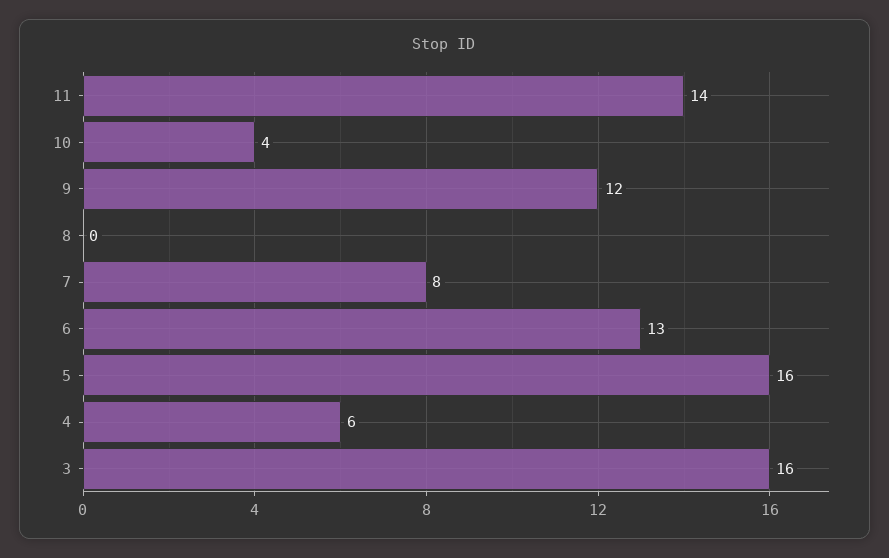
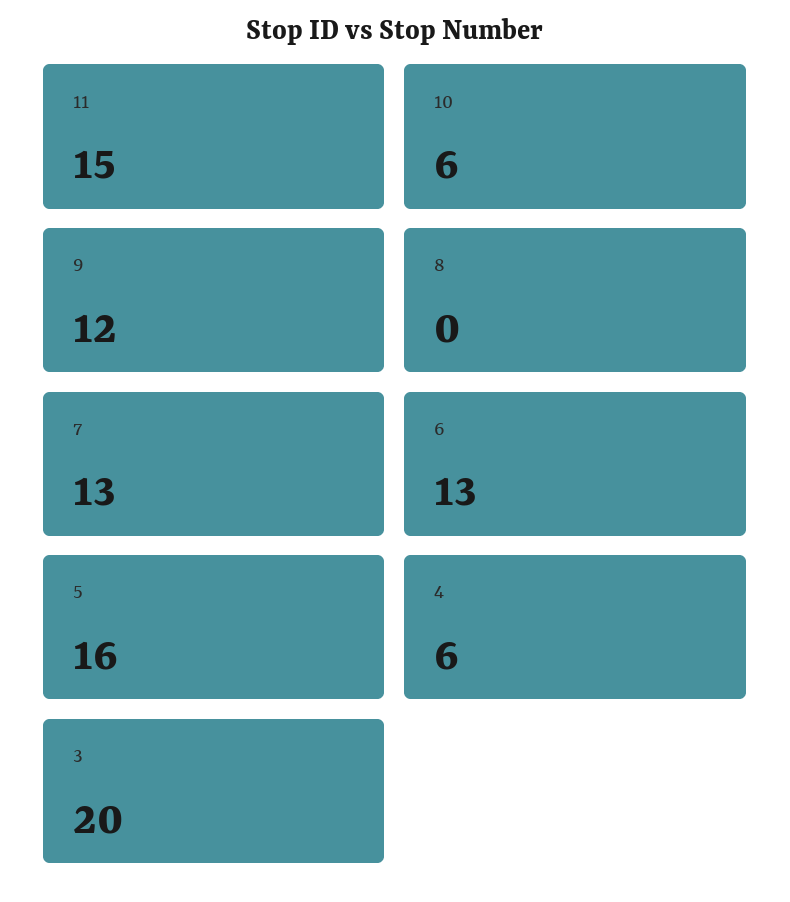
11: 14 -> 15
10: 4 -> 6
7: 8 -> 13
3: 16 -> 20

